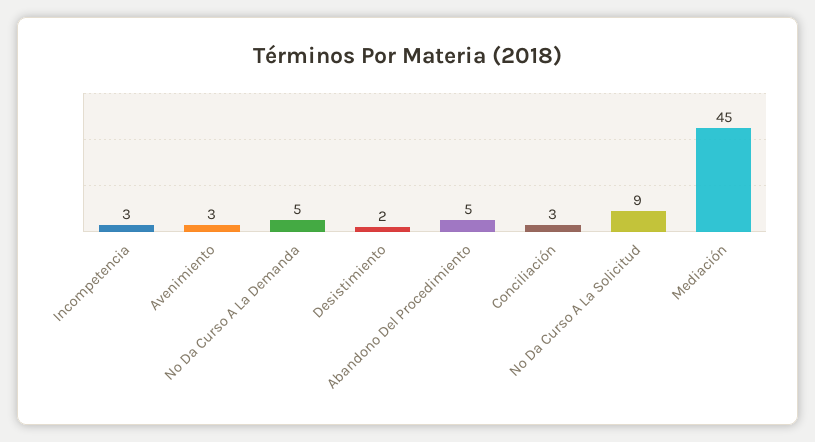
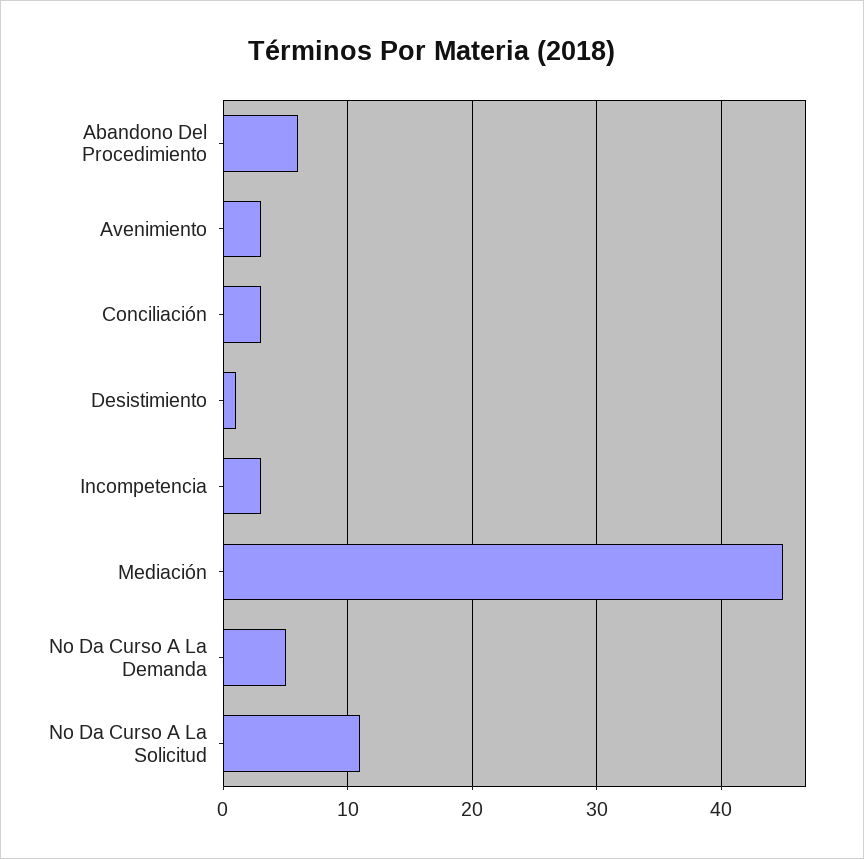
Desistimiento: 2 -> 1
Abandono Del Procedimiento: 5 -> 6
No Da Curso A La Solicitud: 9 -> 11

